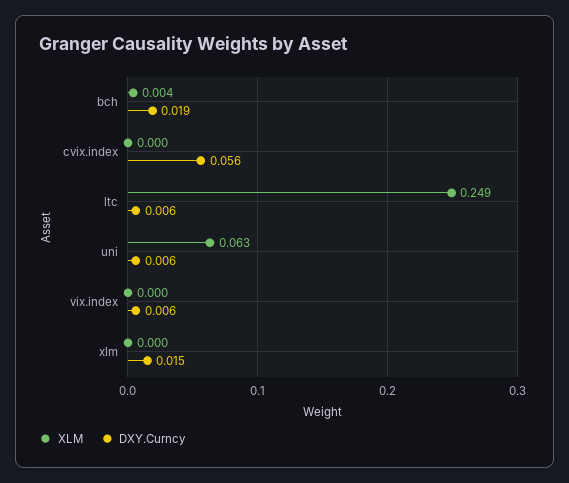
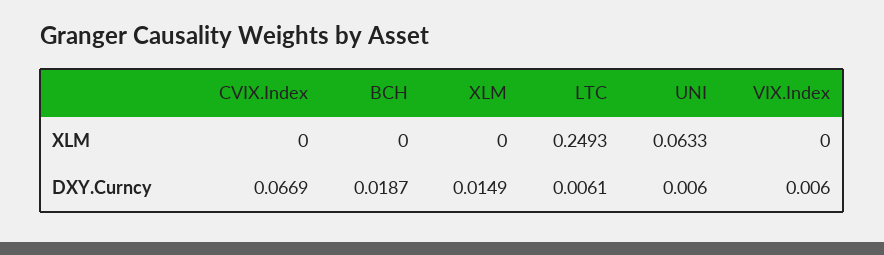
XLM, bch: 0.004 -> 0
DXY.Curncy, cvix.index: 0.056 -> 0.0669

